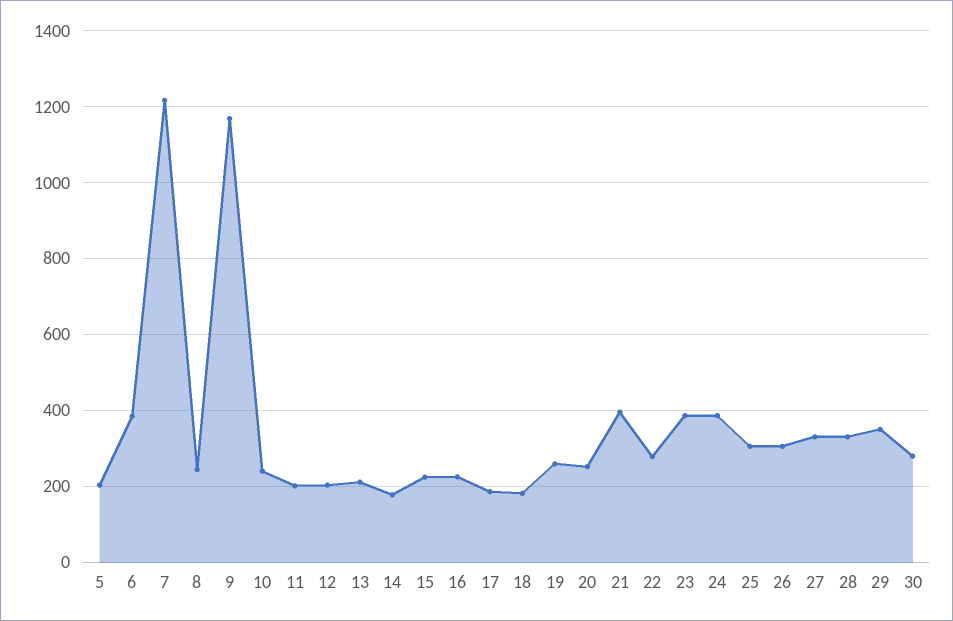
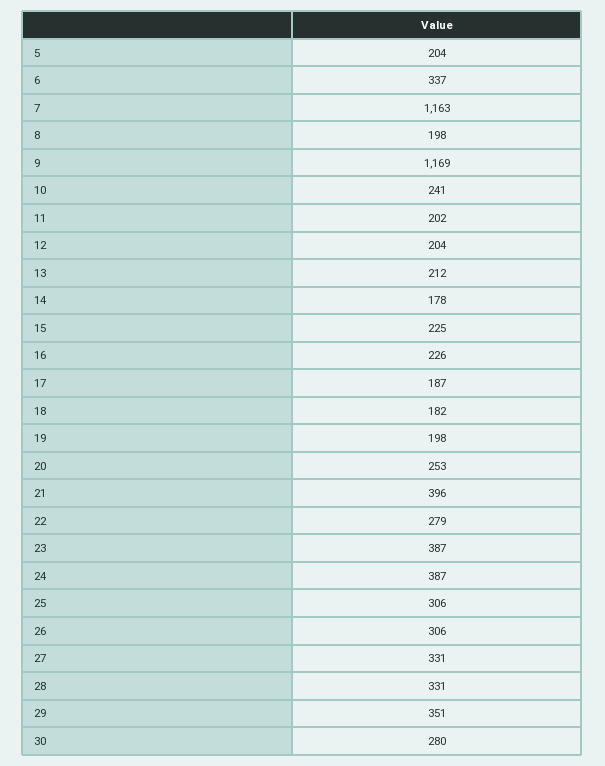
6: 380 -> 337
7: 1220 -> 1163
8: 240 -> 198
19: 260 -> 198

